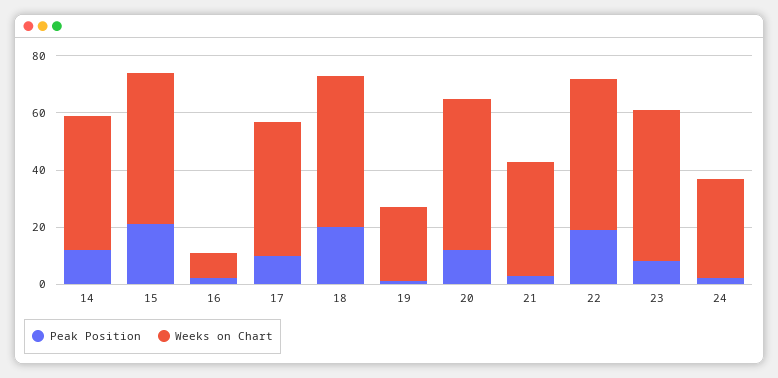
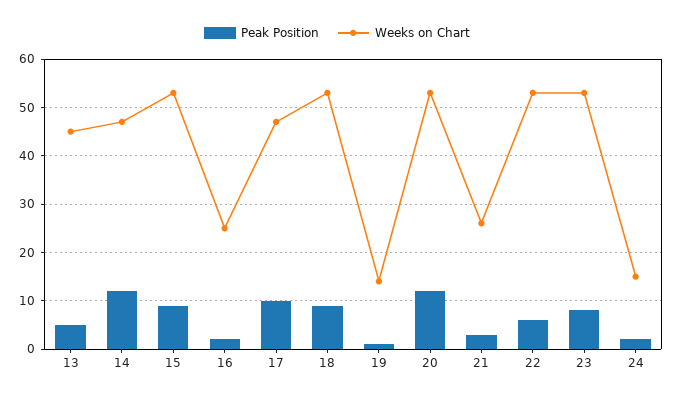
Peak Position, 15: 20 -> 10
Weeks on Chart, 16: 10 -> 25
Peak Position, 18: 20 -> 10
Weeks on Chart, 19: 25 -> 15
Weeks on Chart, 21: 40 -> 25
Peak Position, 22: 20 -> 5
Weeks on Chart, 24: 35 -> 15
Peak Position, 13: none -> 5
Weeks on Chart, 13: none -> 45

